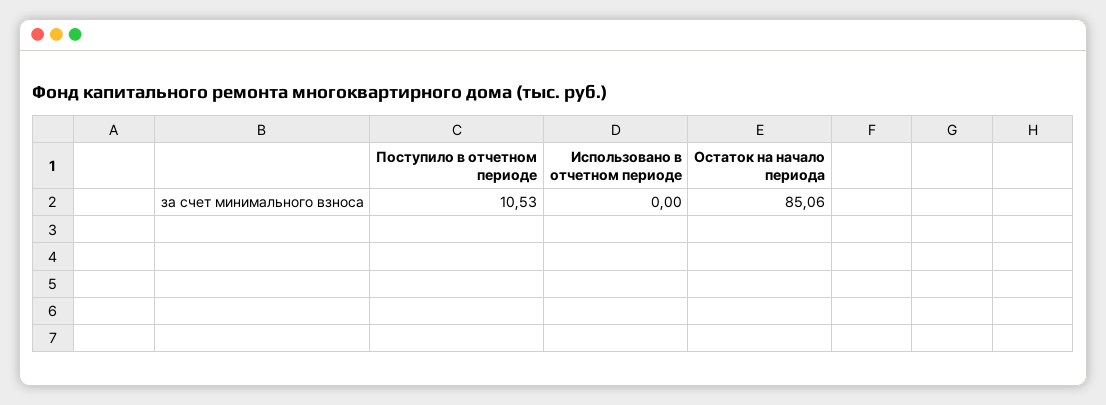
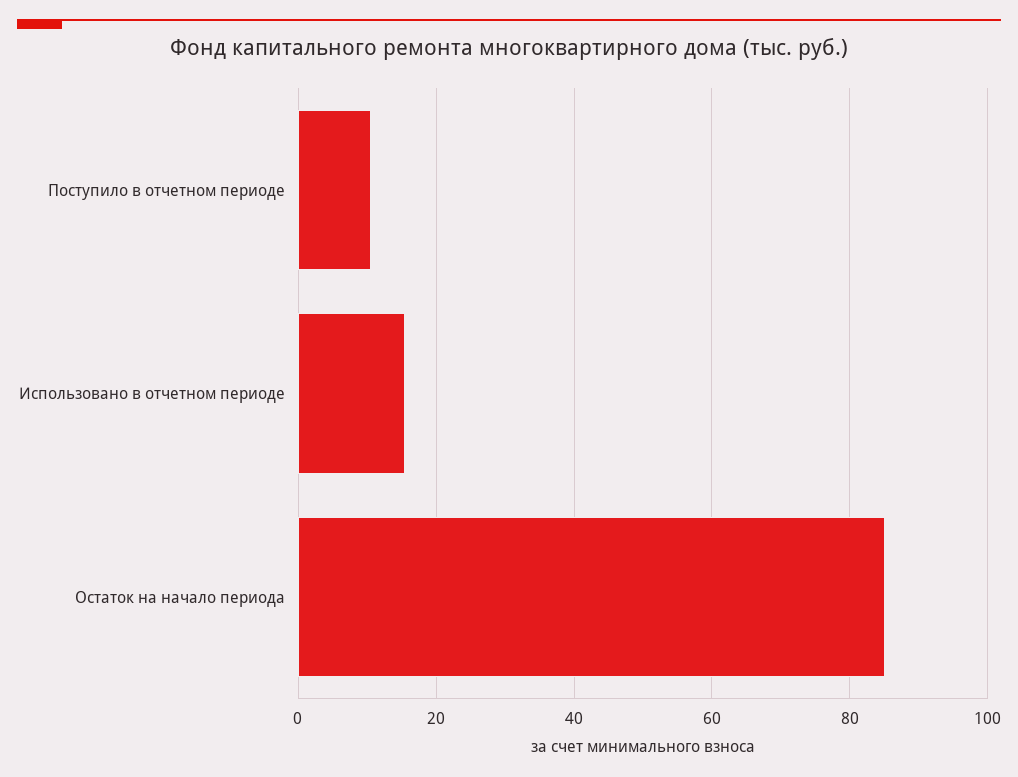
Использовано в отчетном периоде: 0 -> 16

